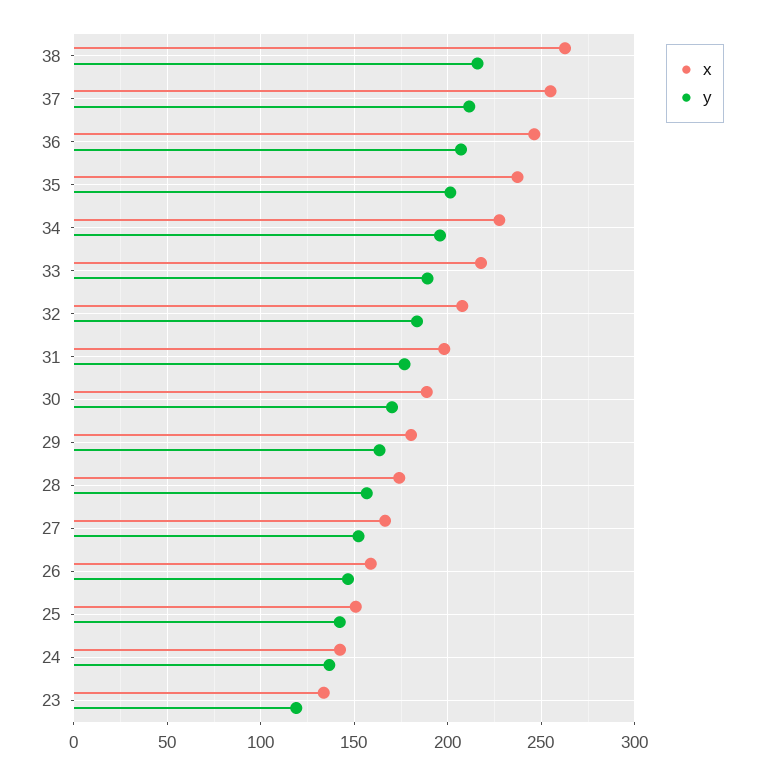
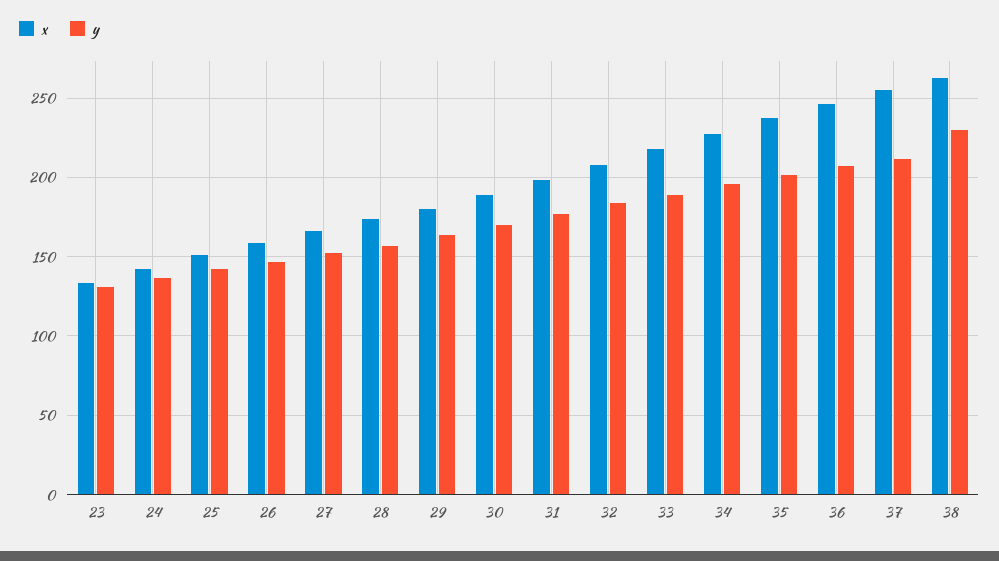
y, 38: 215 -> 230
y, 23: 120 -> 130

